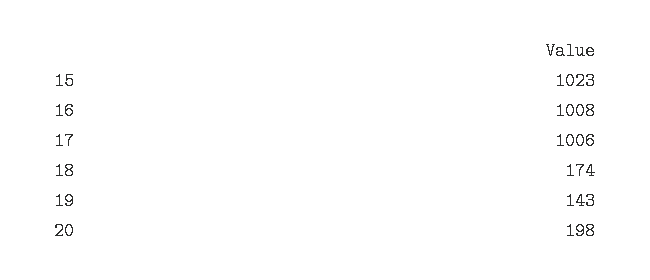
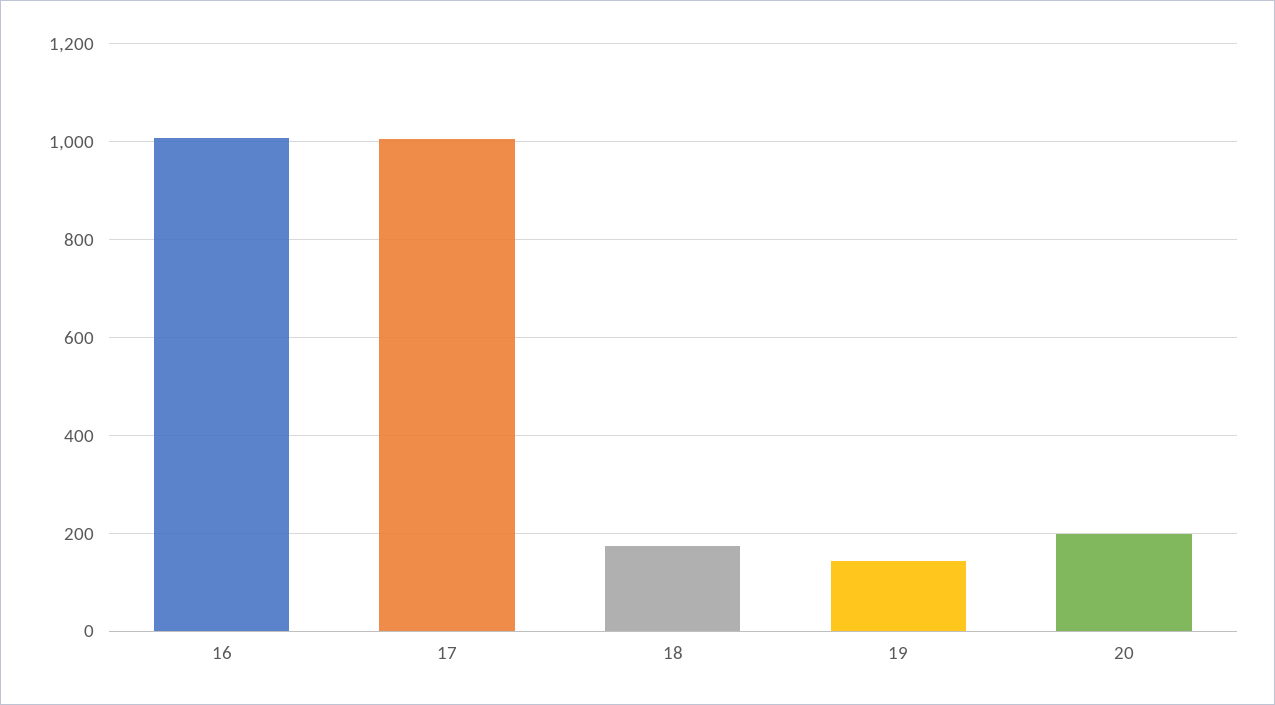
15: 1023 -> none

